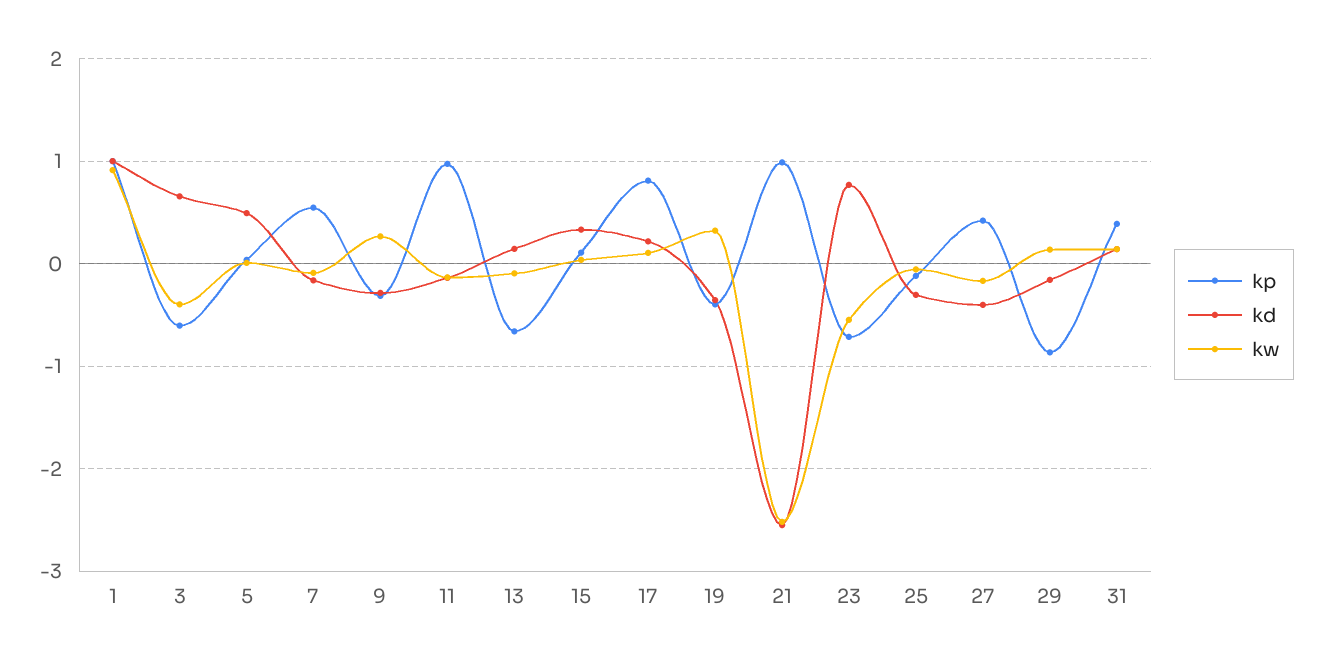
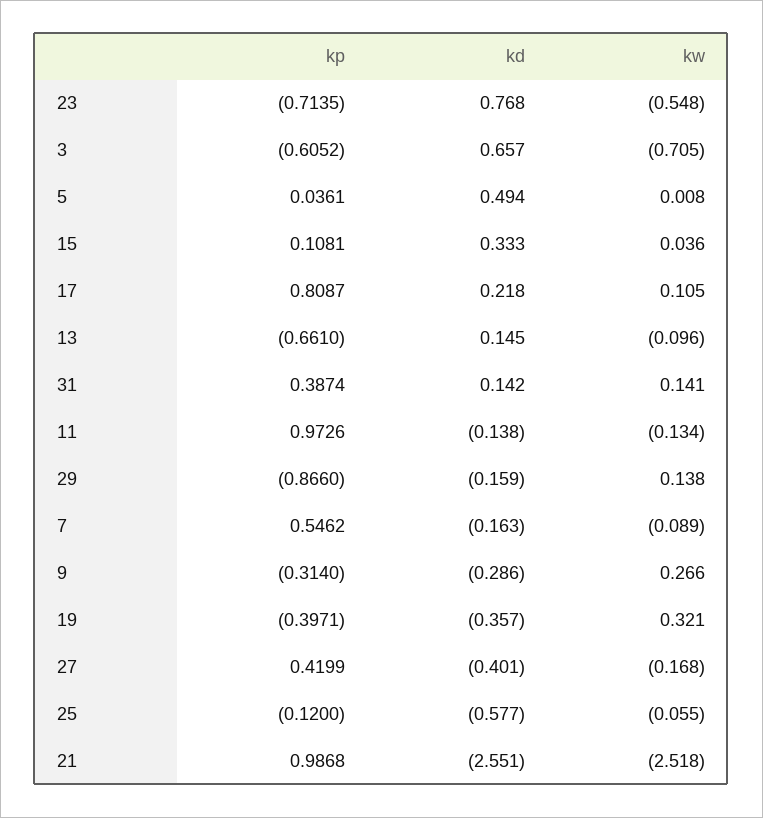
kp, 1: 1 -> none
kd, 1: 1 -> none
kw, 1: 0.9 -> none
kw, 3: -0.4 -> -0.705
kd, 25: -0.3 -> -0.577

